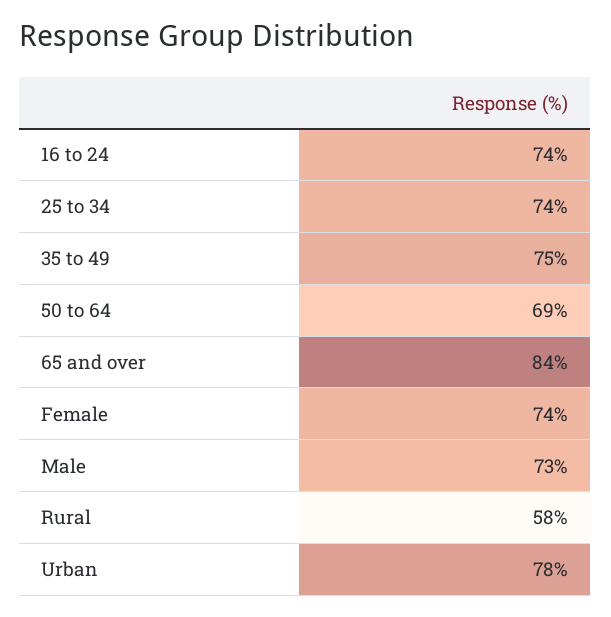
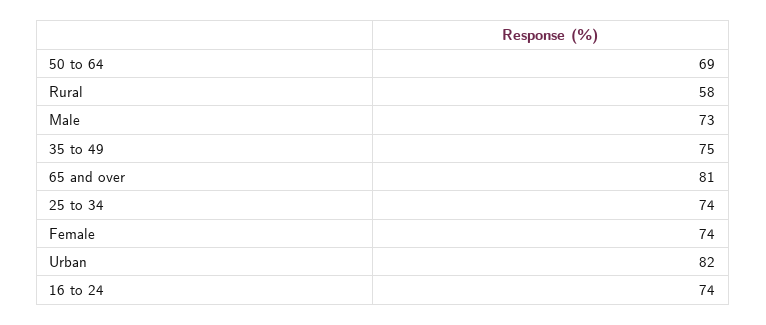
65 and over: 84 -> 81
Urban: 78 -> 82

